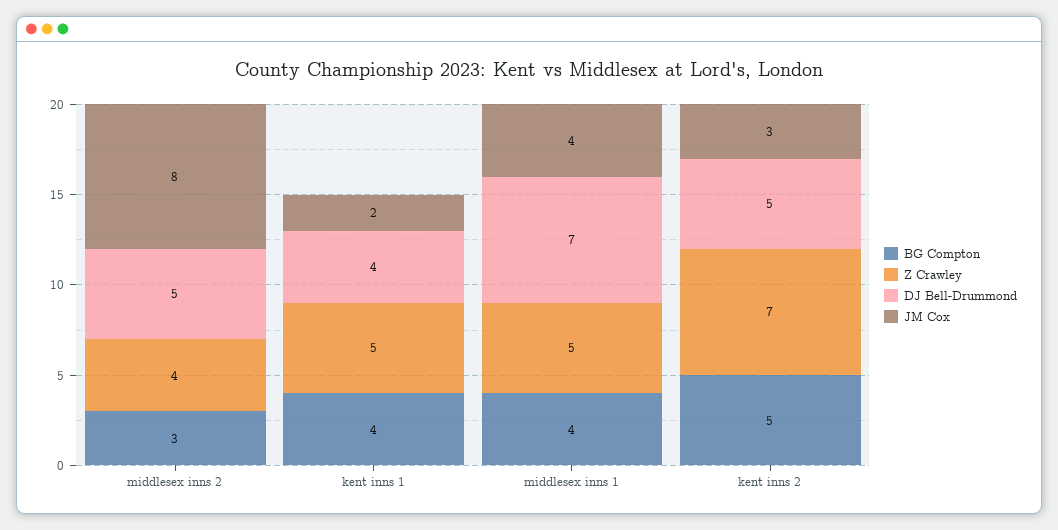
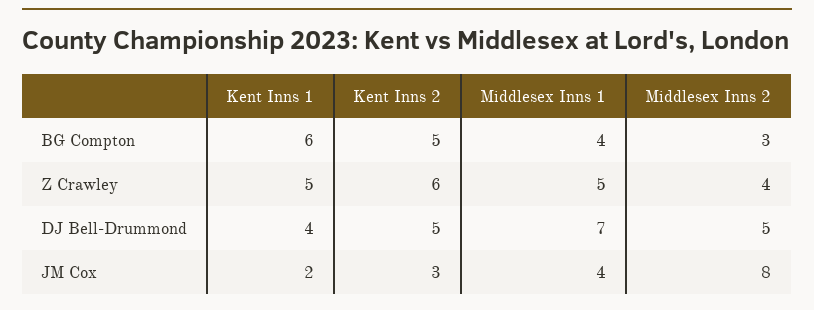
BG Compton, kent inns 1: 4 -> 6
Z Crawley, kent inns 2: 7 -> 6

